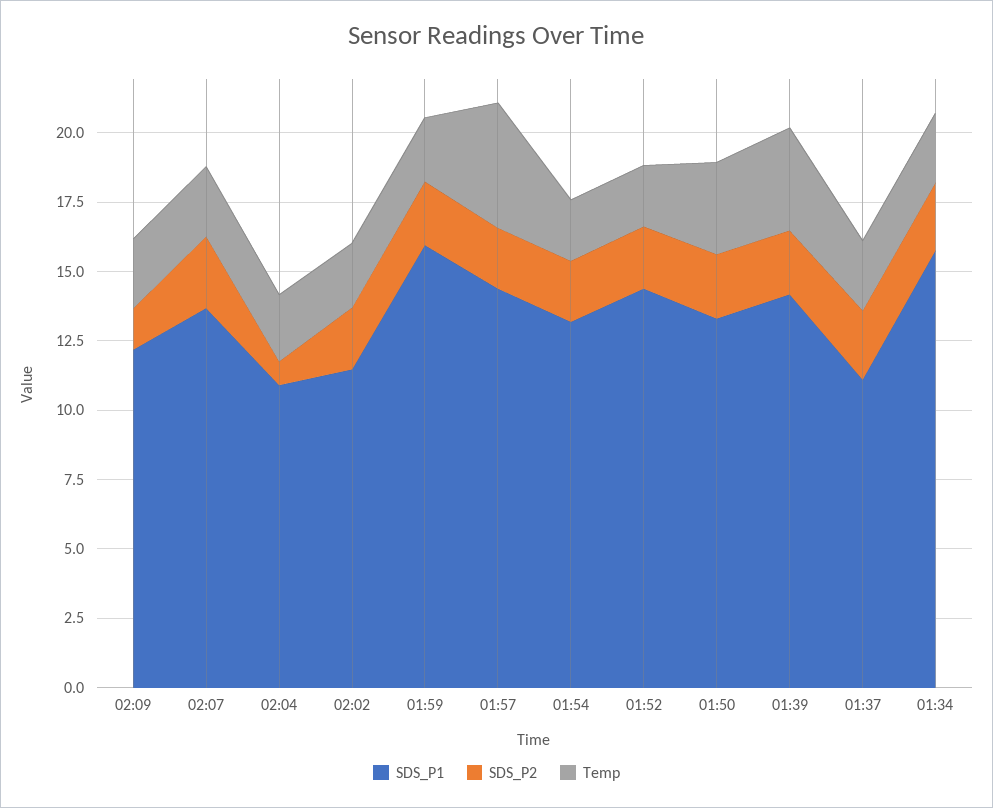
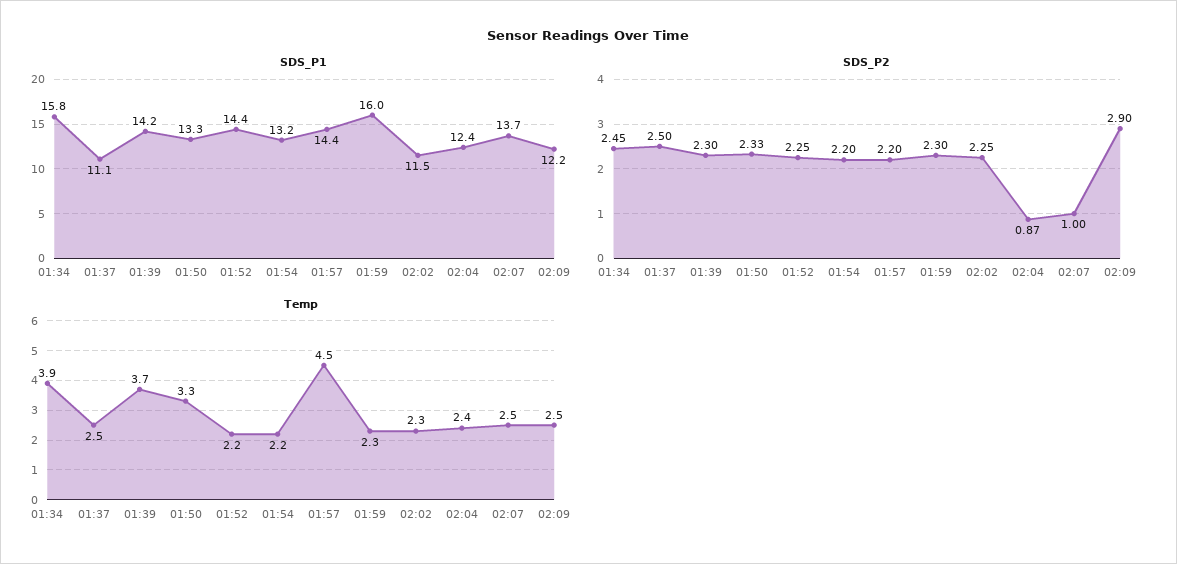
SDS_P2, 02:09: 1.5 -> 2.9
SDS_P2, 02:07: 2.5 -> 1
SDS_P1, 02:04: 11 -> 12.4
Temp, 01:34: 2.5 -> 3.9

